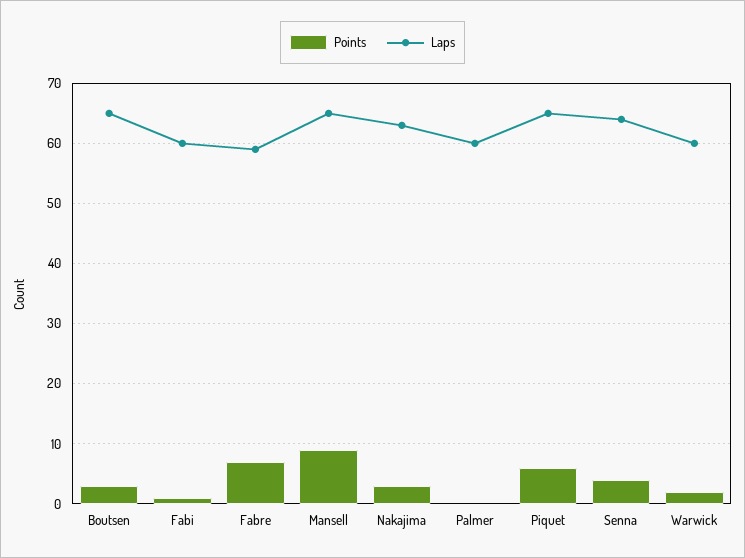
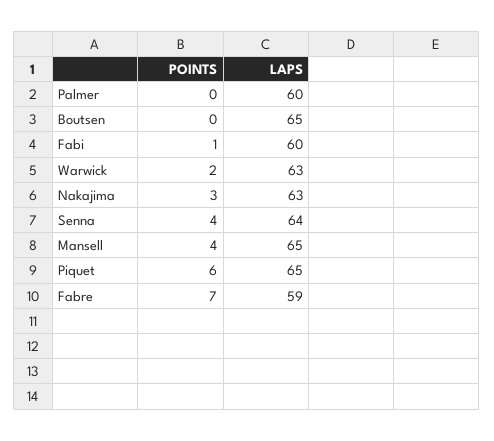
Points, Boutsen: 3 -> 0
Points, Mansell: 9 -> 4
Laps, Warwick: 60 -> 63

